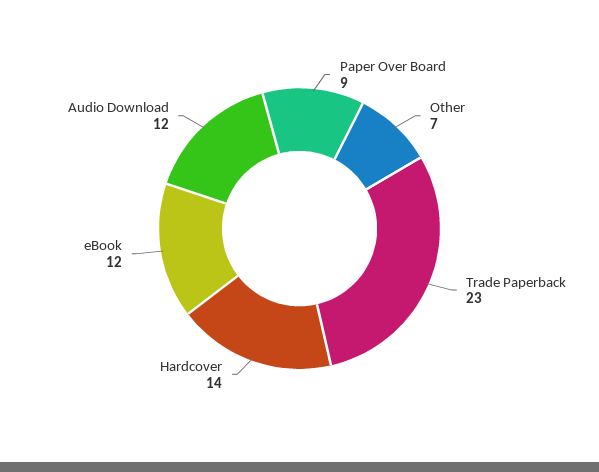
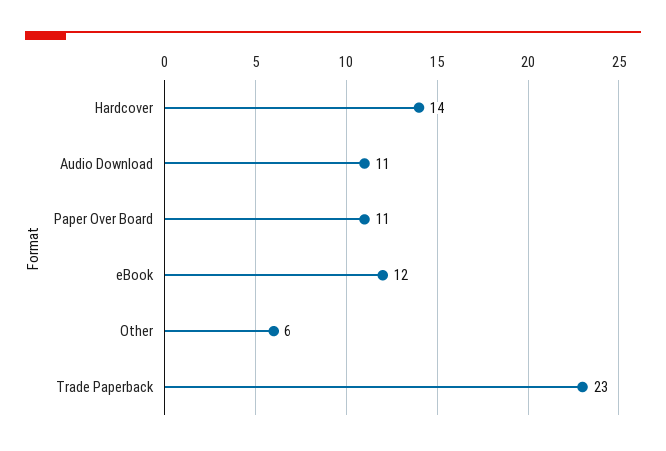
Paper Over Board: 9 -> 11
Other: 7 -> 6
Audio Download: 12 -> 11

